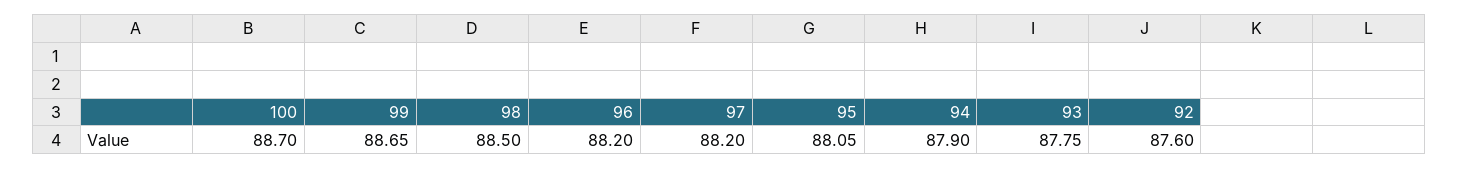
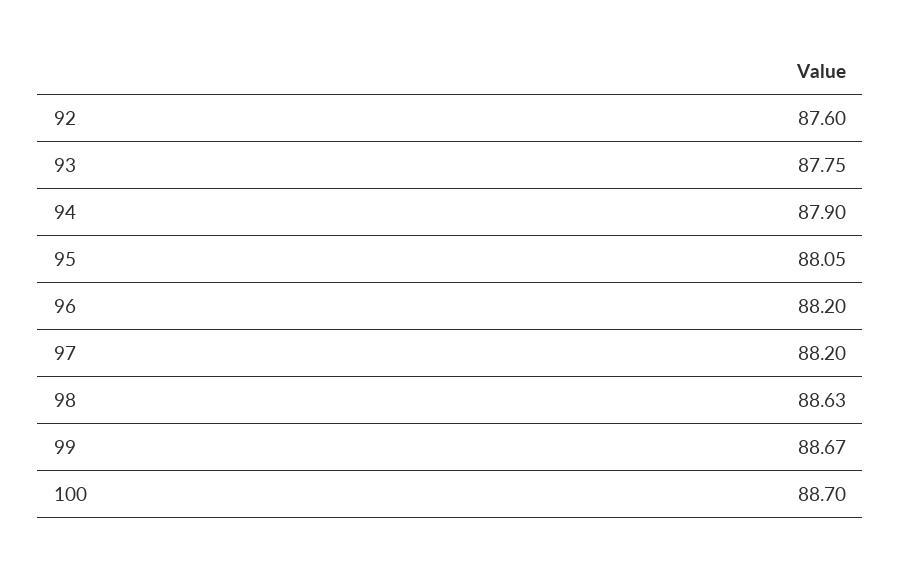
99: 88.65 -> 88.67
98: 88.5 -> 88.63

